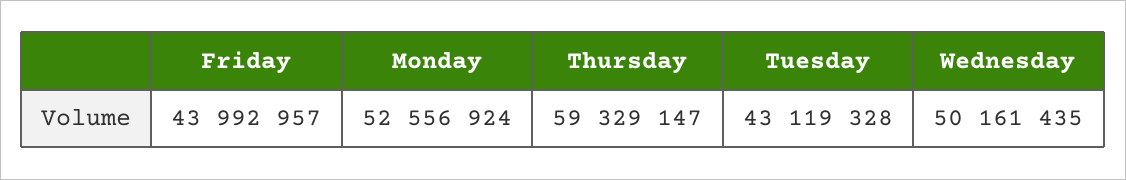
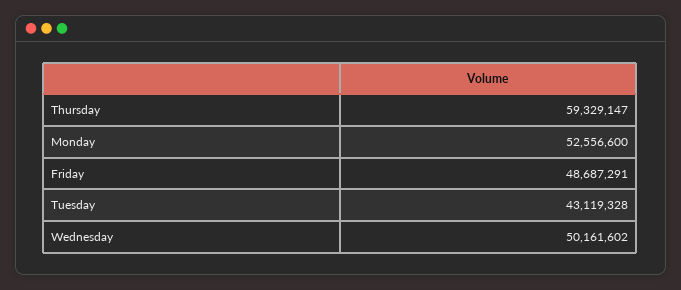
Friday: 43992957 -> 48687291
Monday: 52556924 -> 52556600
Wednesday: 50161435 -> 50161602

